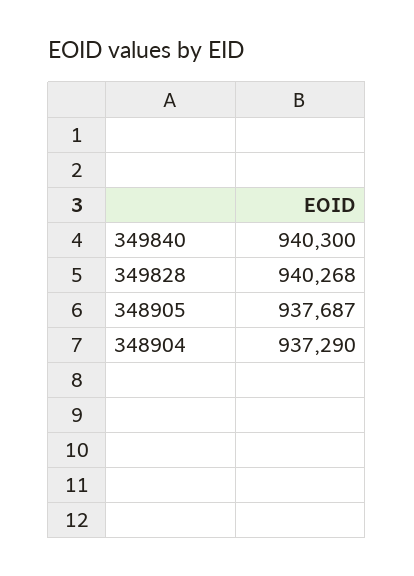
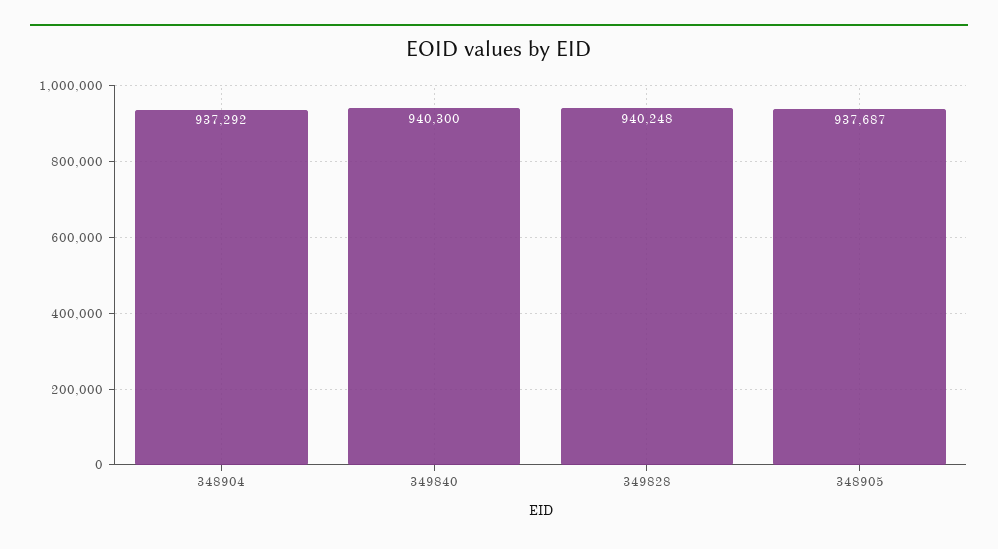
349828: 940268 -> 940248
348904: 937290 -> 937292

